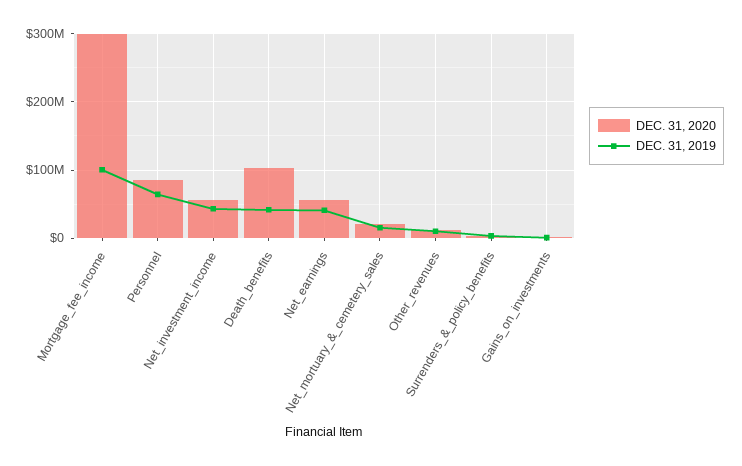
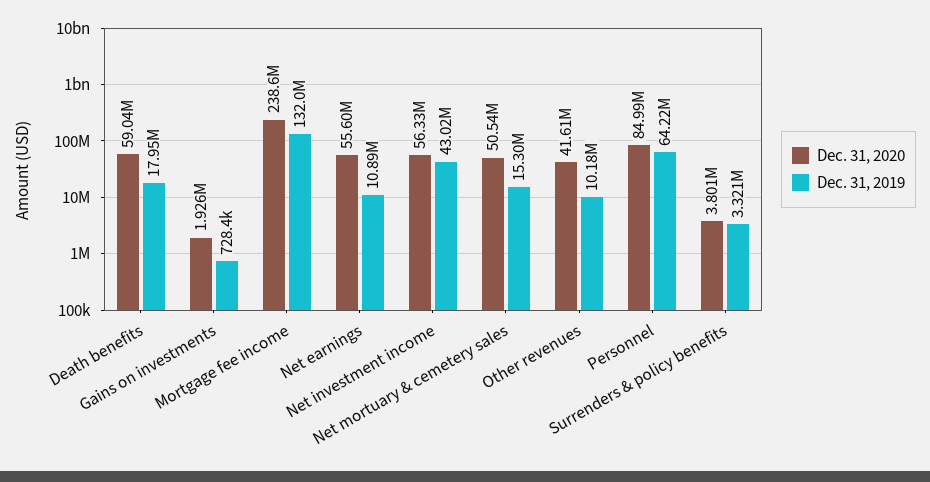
DEC. 31, 2020, Mortgage_fee_income: 300000000 -> 238600000
DEC. 31, 2019, Mortgage_fee_income: 100000000 -> 132000000
DEC. 31, 2020, Death_benefits: 100000000 -> 59040000
DEC. 31, 2019, Death_benefits: 40000000 -> 17950000
DEC. 31, 2019, Net_earnings: 40000000 -> 10890000
DEC. 31, 2020, Net_mortuary_&_cemetery_sales: 20000000 -> 50540000
DEC. 31, 2020, Other_revenues: 10000000 -> 41610000

